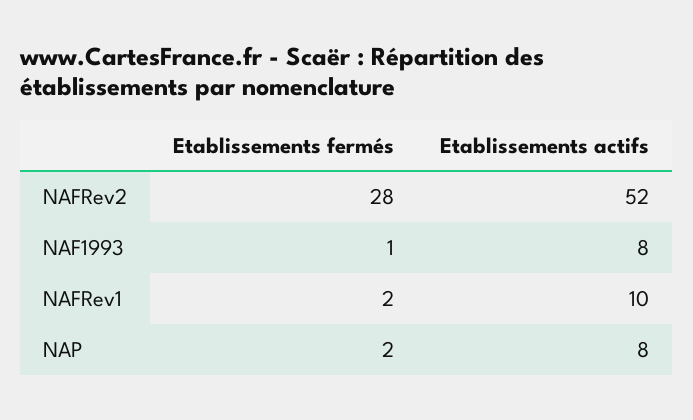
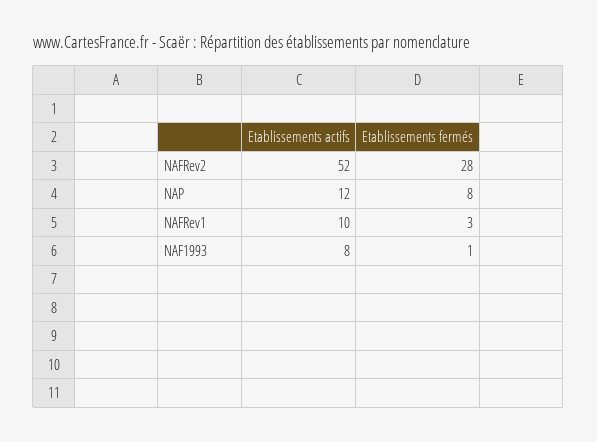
Etablissements fermés, NAFRev1: 2 -> 3
Etablissements fermés, NAP: 2 -> 8
Etablissements actifs, NAP: 8 -> 12

